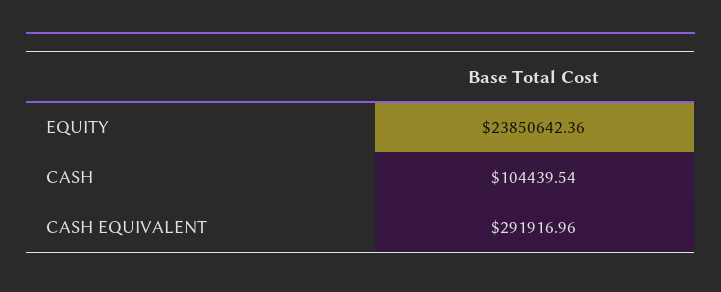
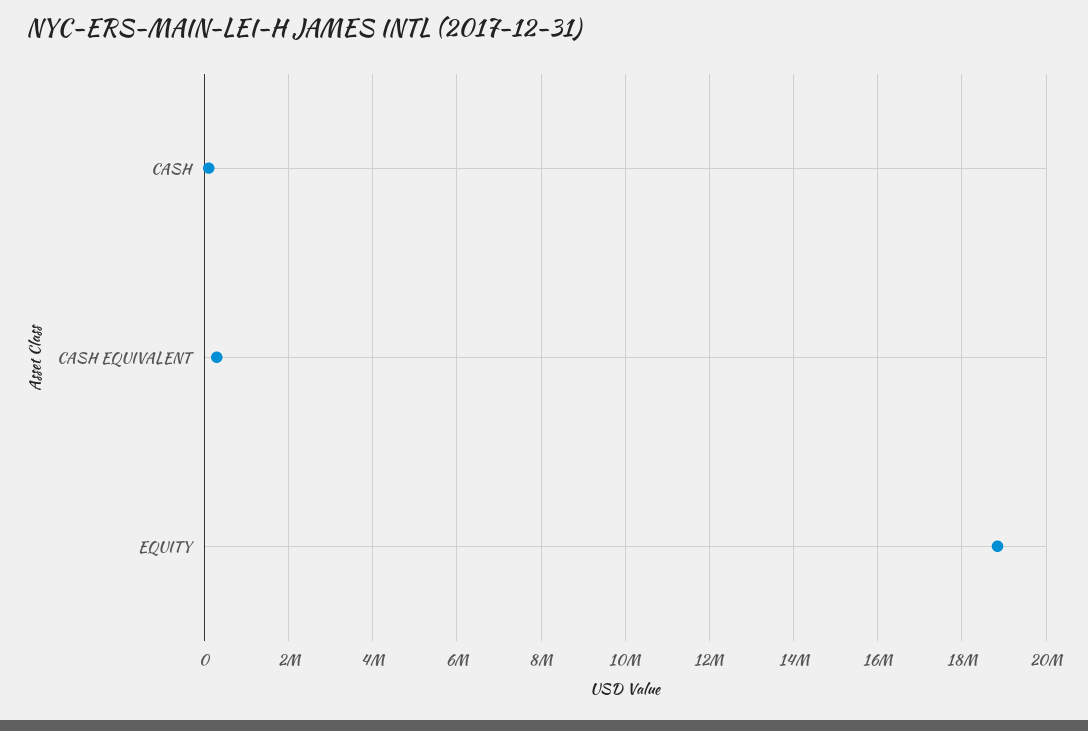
EQUITY: 23850642.36 -> 18800000

